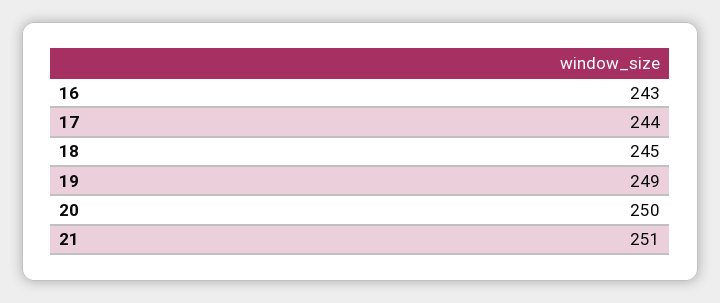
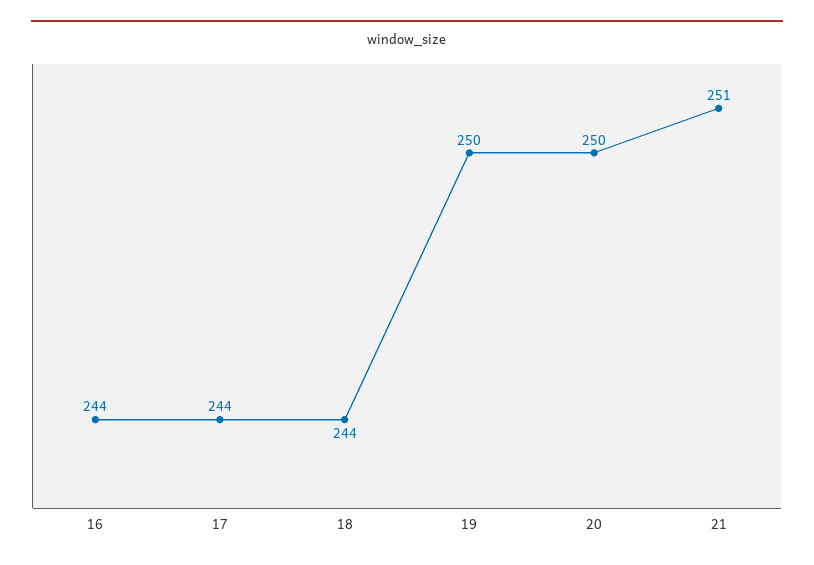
16: 243 -> 244
18: 245 -> 244
19: 249 -> 250

